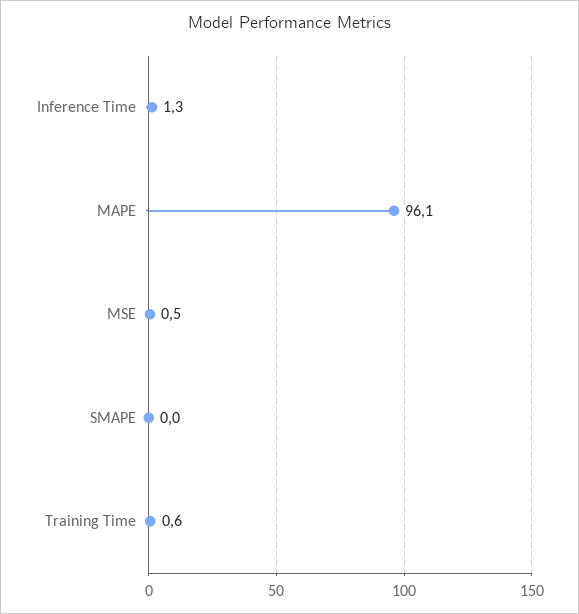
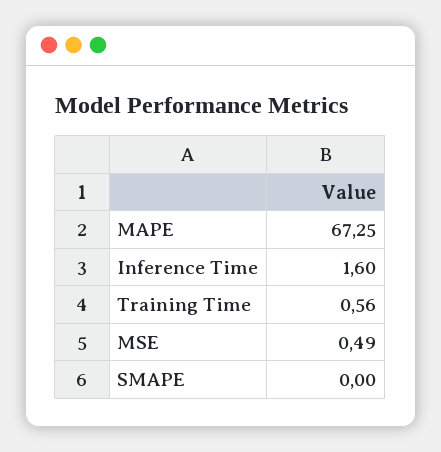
Inference Time: 1.3 -> 1.6
MAPE: 96.1 -> 67.25

